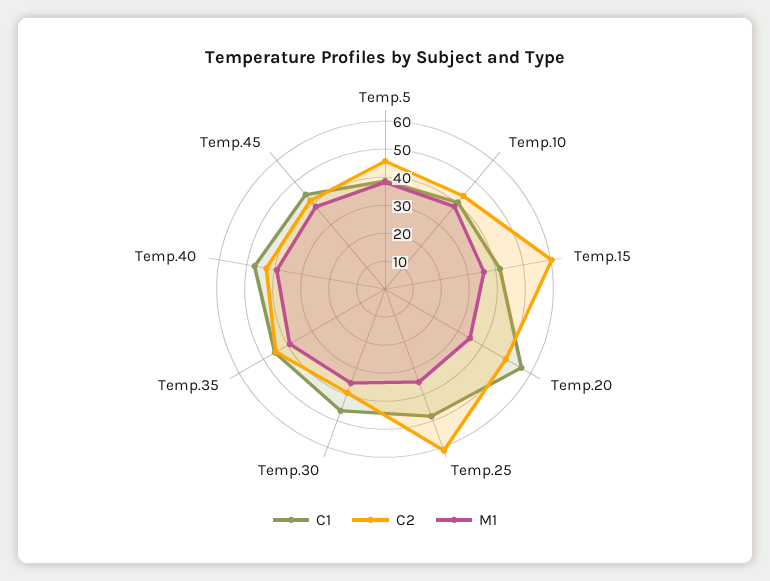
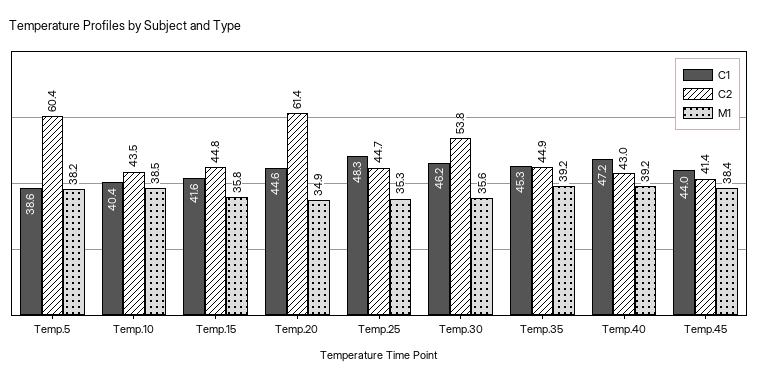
C2, Temp.5: 45 -> 60.4
C2, Temp.15: 60 -> 44.8
C1, Temp.20: 55 -> 44.6
C2, Temp.20: 50 -> 61.4
C2, Temp.25: 60 -> 44.7
C2, Temp.30: 40 -> 53.8

